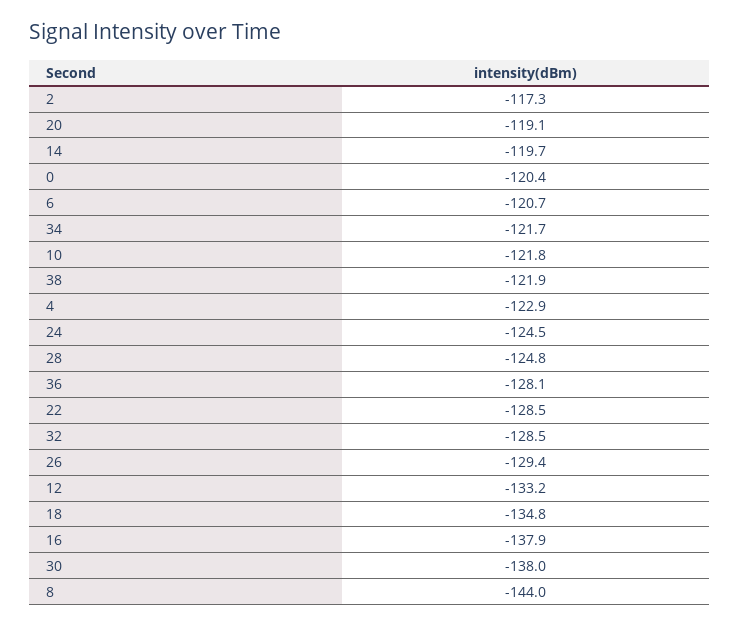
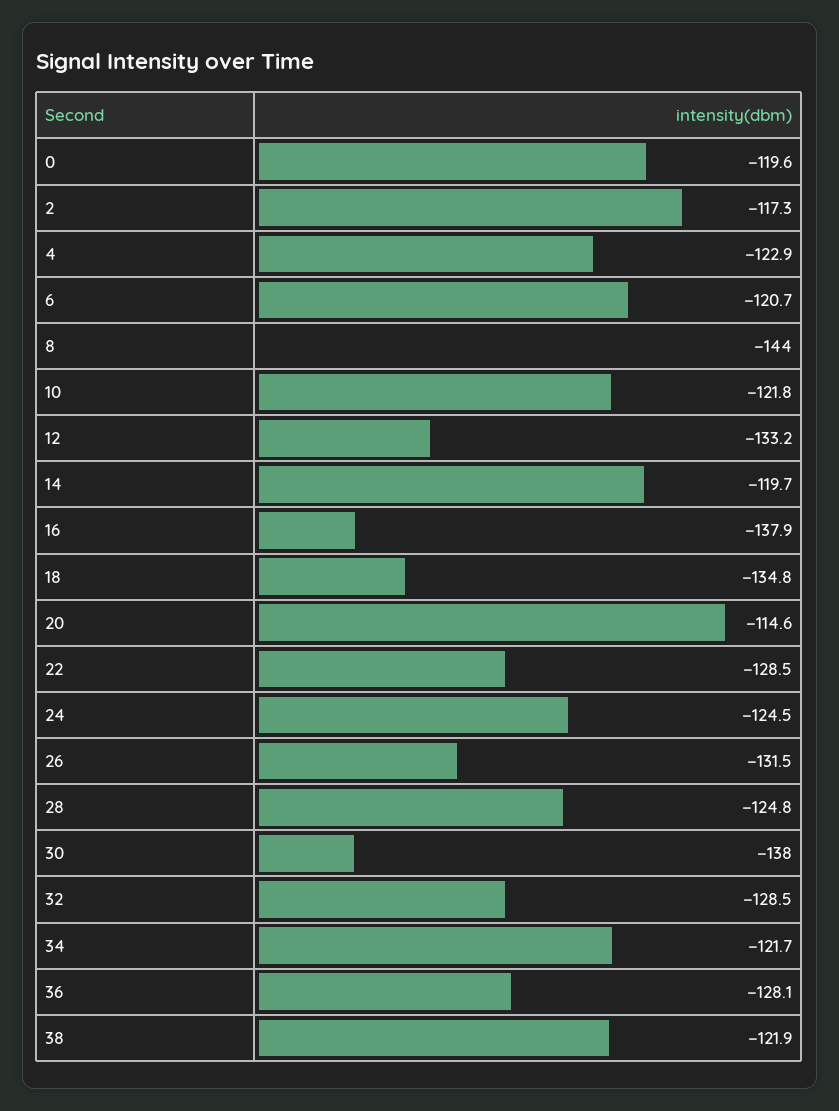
20: -119.1 -> -114.6
0: -120.4 -> -119.6
26: -129.4 -> -131.5

